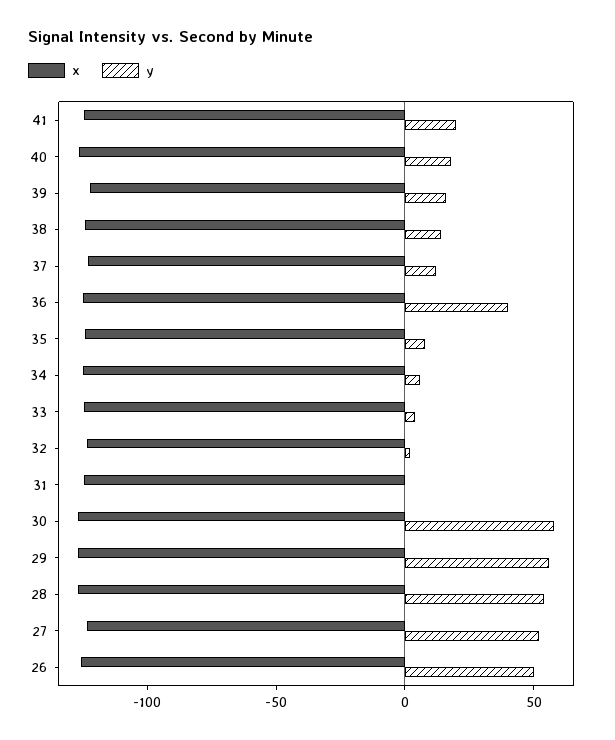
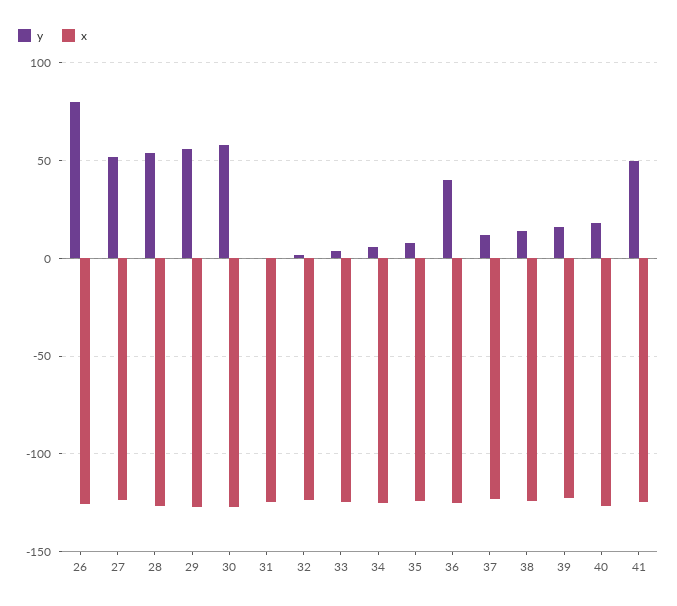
y, 41: 20 -> 50
y, 26: 50 -> 80

